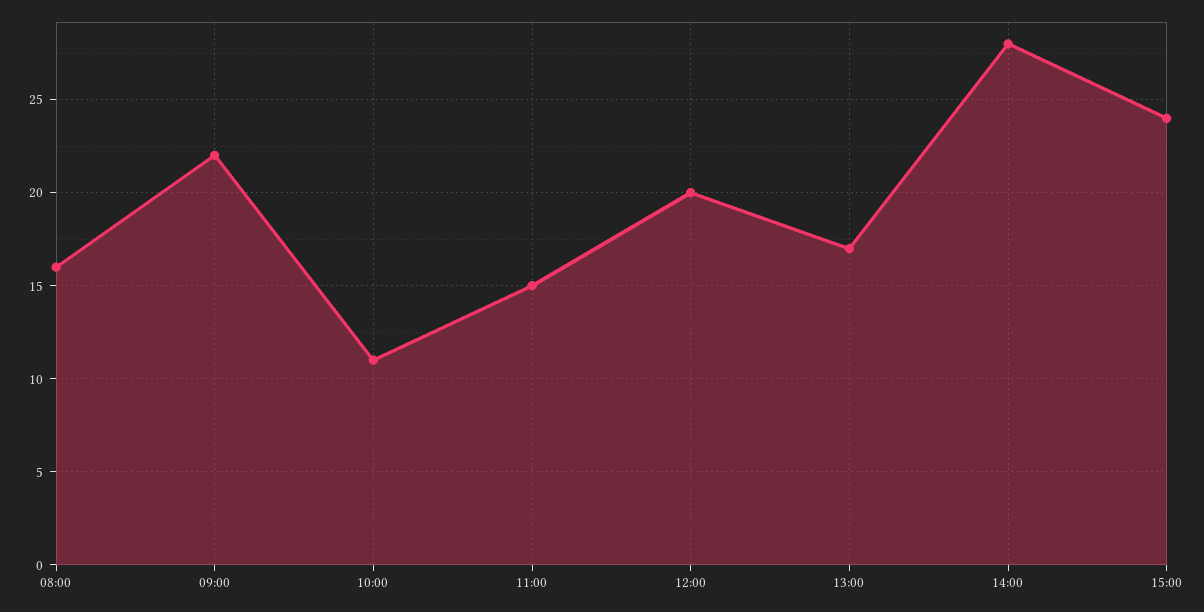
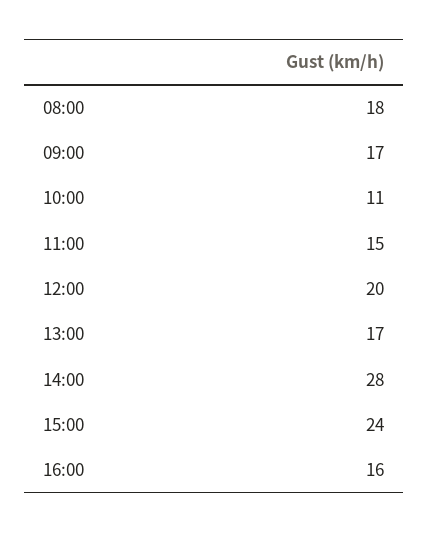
08:00: 16 -> 18
09:00: 22 -> 17
16:00: none -> 16

